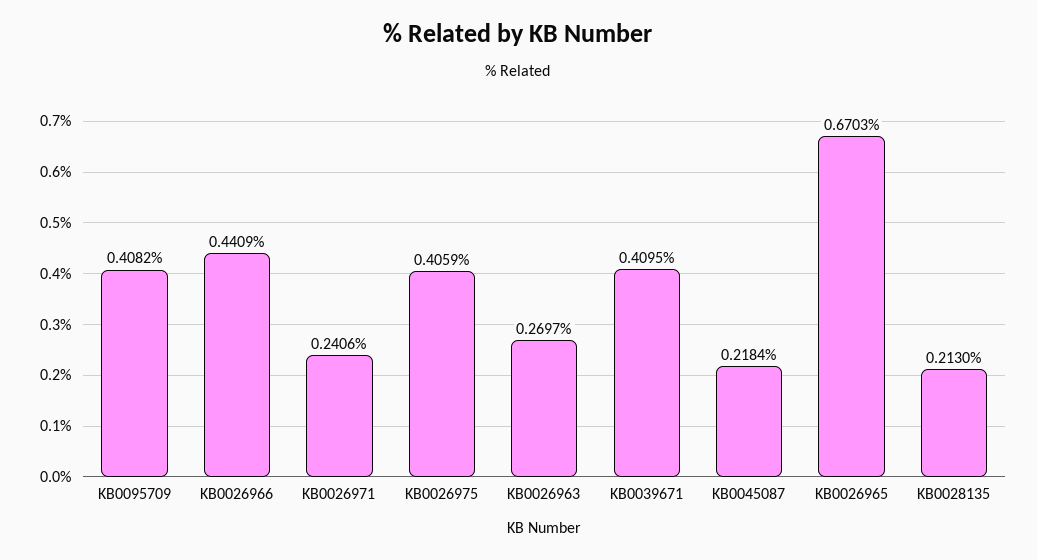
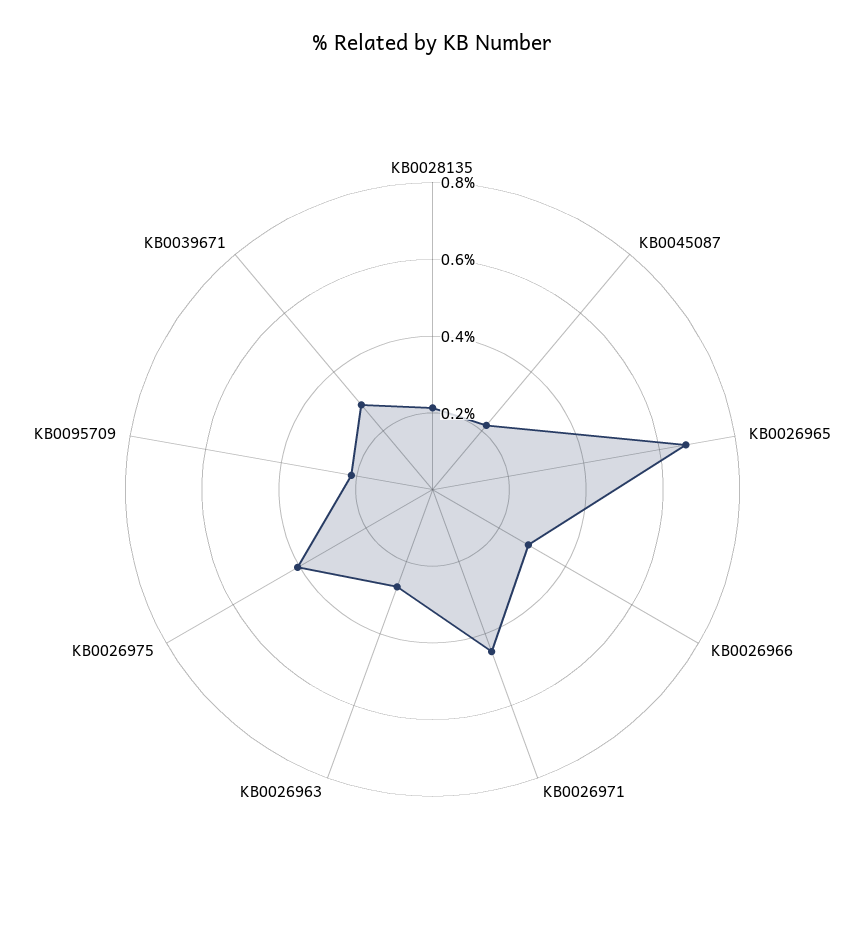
KB0095709: 0.4082 -> 0.2
KB0026966: 0.4409 -> 0.3
KB0026971: 0.2406 -> 0.45
KB0039671: 0.4095 -> 0.3

